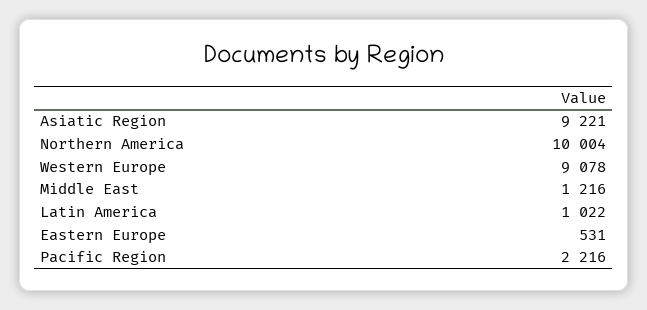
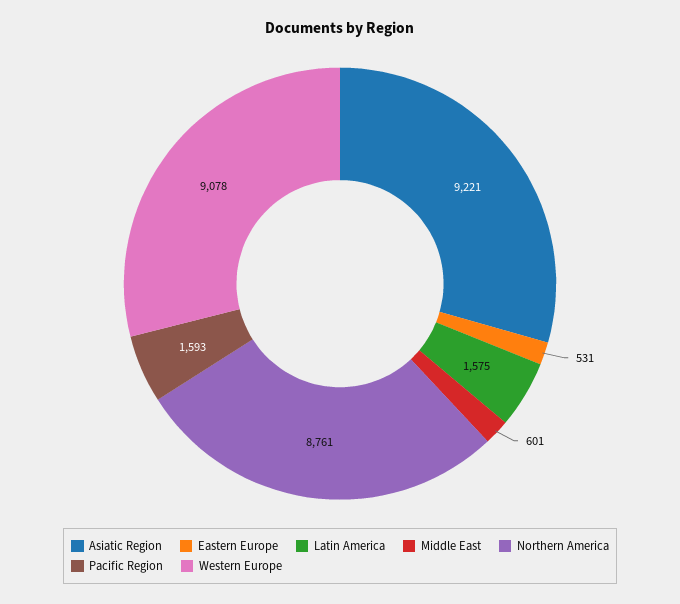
Northern America: 10004 -> 8761
Middle East: 1216 -> 601
Latin America: 1022 -> 1575
Pacific Region: 2216 -> 1593

